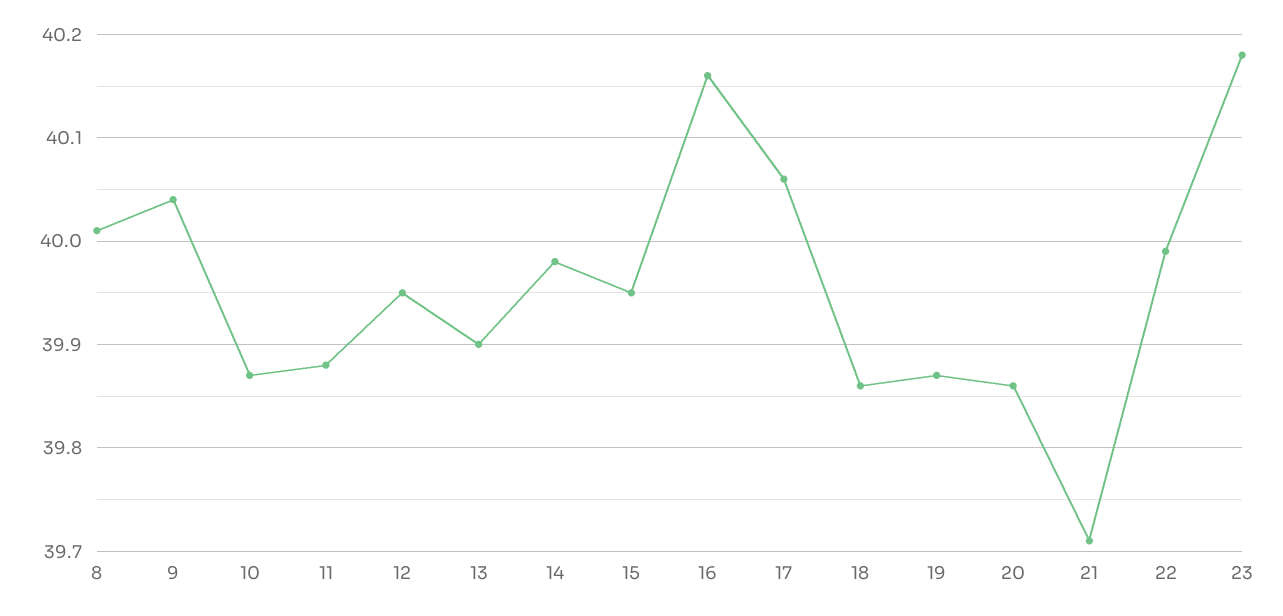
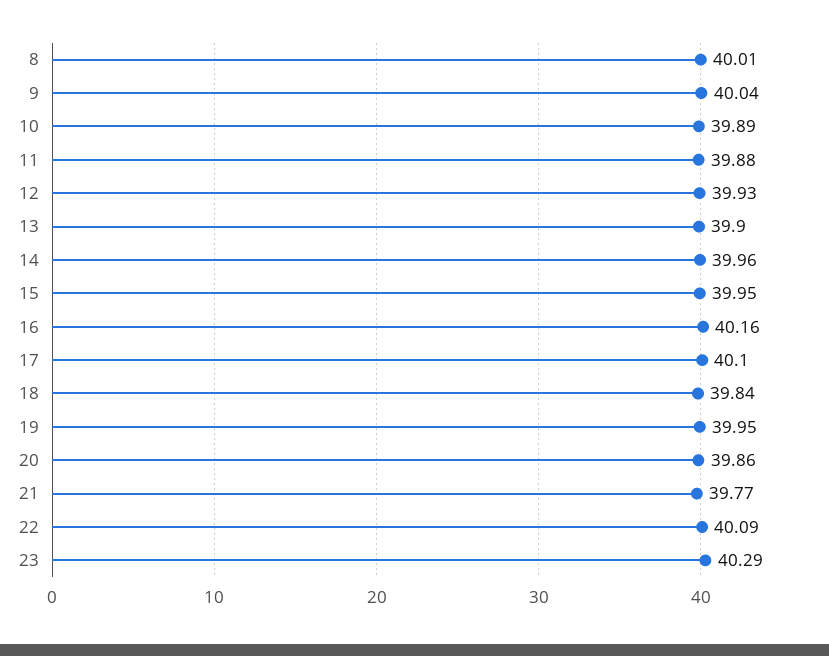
10: 39.87 -> 39.89
12: 39.95 -> 39.93
14: 39.98 -> 39.96
17: 40.06 -> 40.1
18: 39.86 -> 39.84
19: 39.87 -> 39.95
21: 39.71 -> 39.77
22: 39.99 -> 40.09
23: 40.18 -> 40.29

